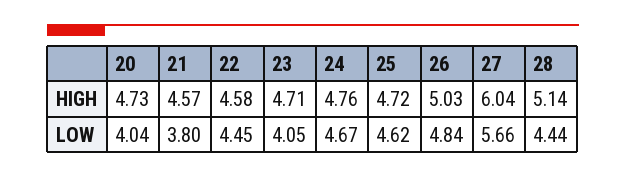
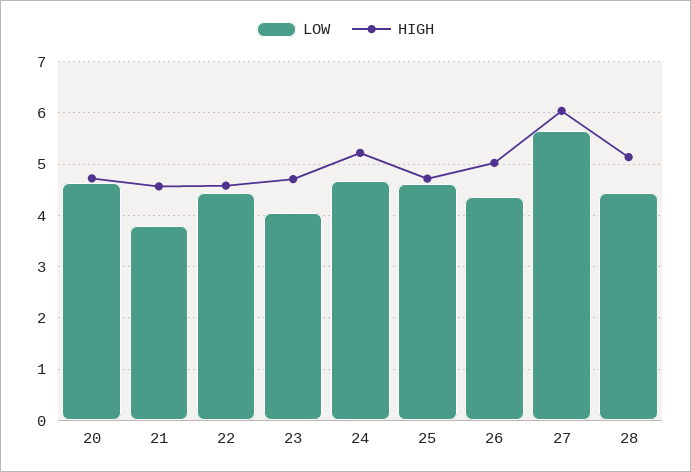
HIGH, 24: 4.76 -> 5.2
LOW, 20: 4.04 -> 4.6
LOW, 26: 4.84 -> 4.4

